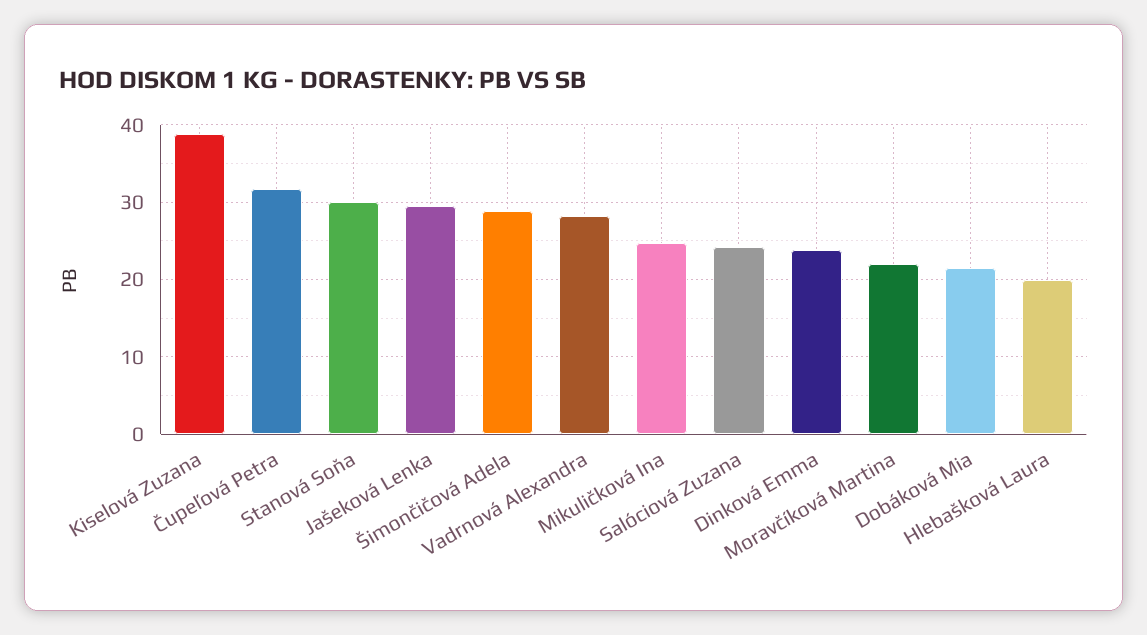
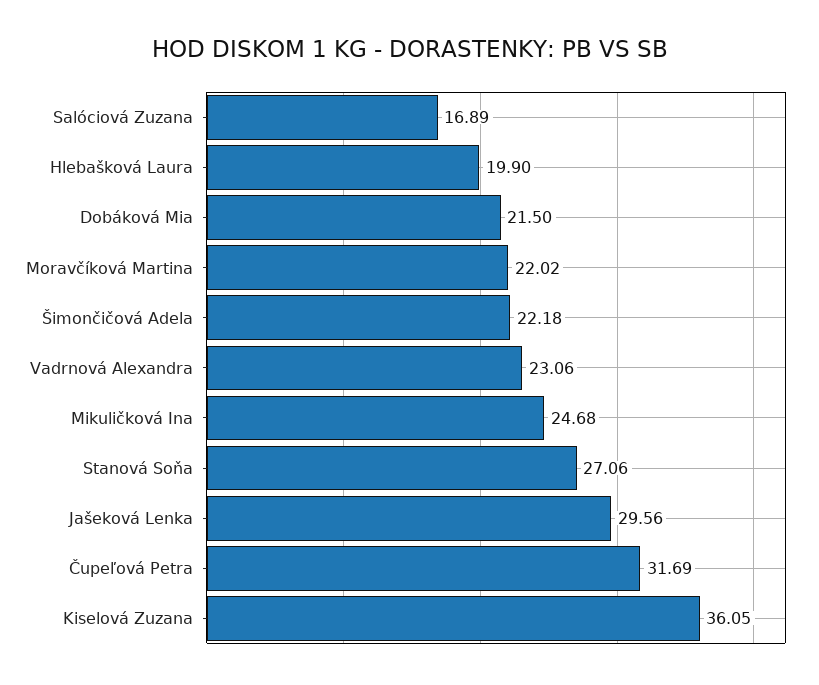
Kiselová Zuzana: 39 -> 36.05
Stanová Soňa: 30 -> 27.06
Šimončičová Adela: 29 -> 22.18
Vadrnová Alexandra: 28 -> 23.06
Salóciová Zuzana: 24 -> 16.89
Dinková Emma: 24 -> none

